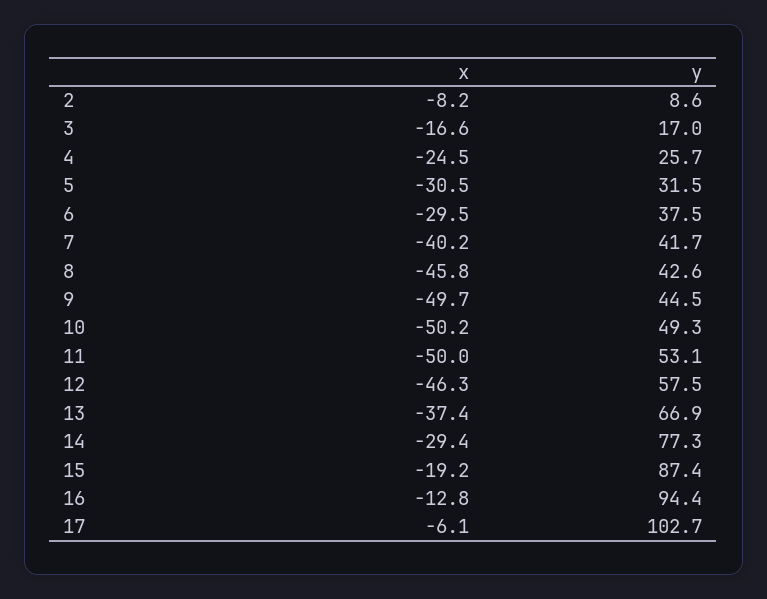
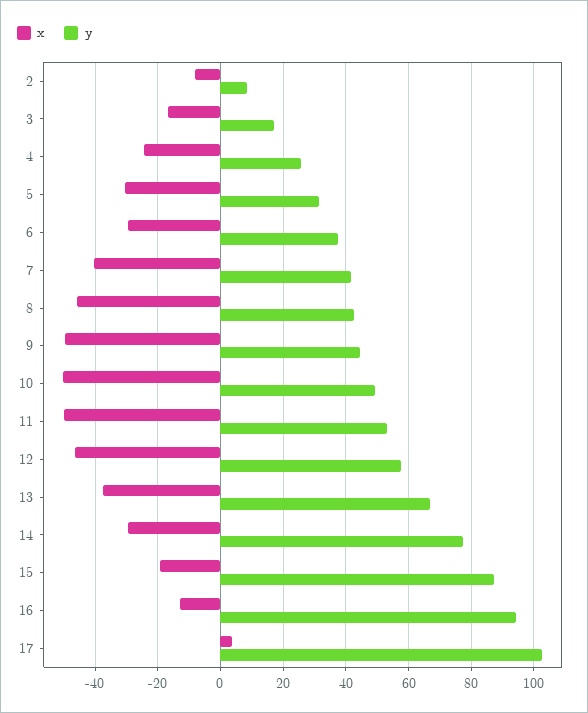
x, 17: -6.1 -> 4

